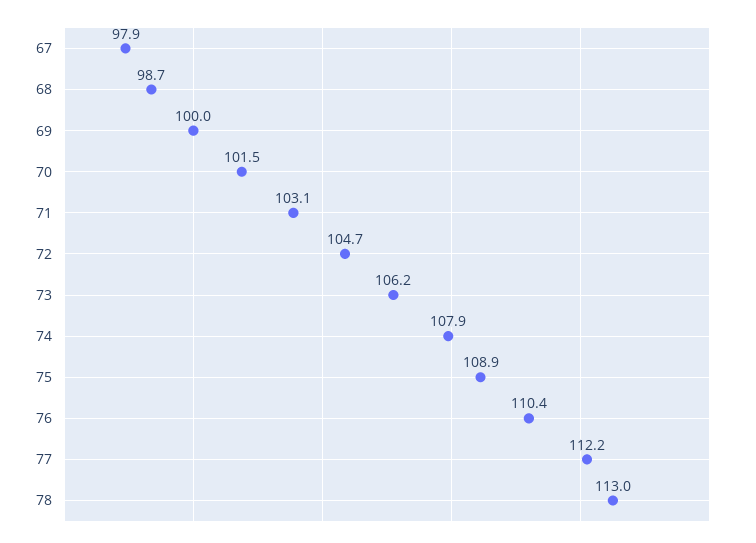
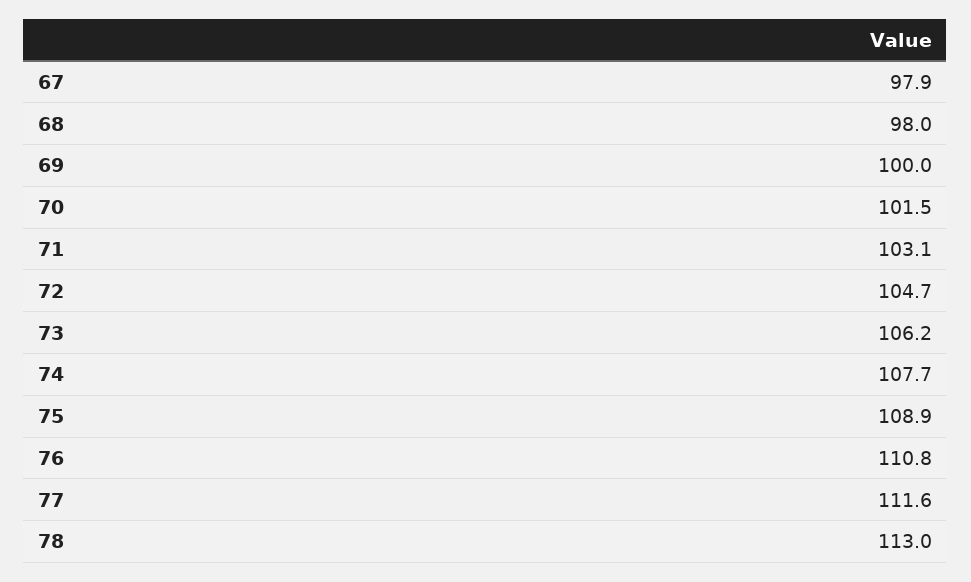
68: 98.7 -> 98
74: 107.9 -> 107.7
76: 110.4 -> 110.8
77: 112.2 -> 111.6

